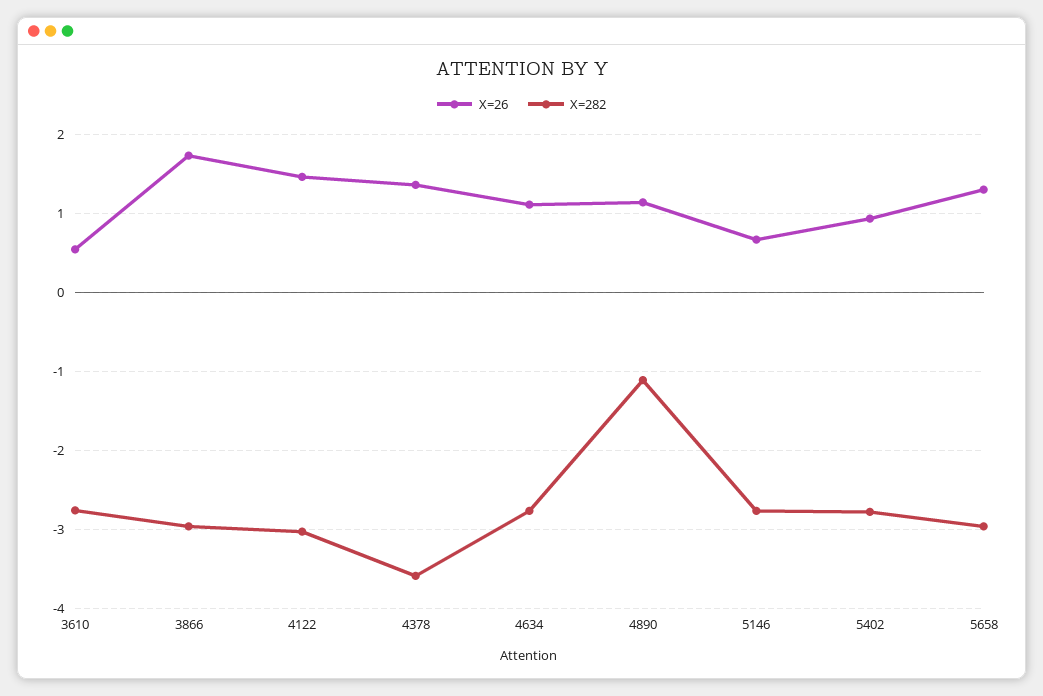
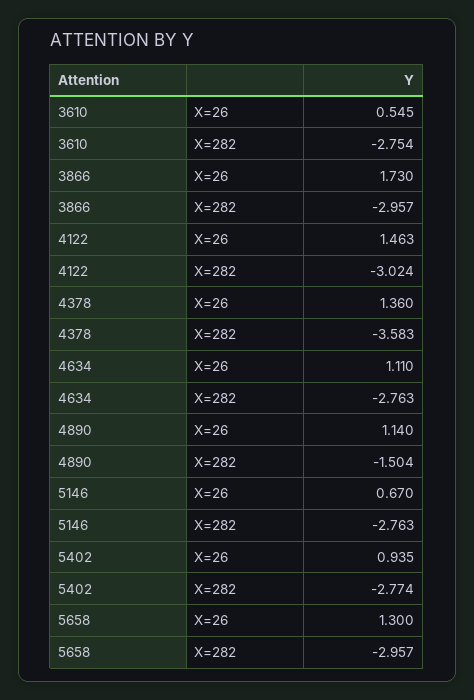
X=282, 4890: -1.1 -> -1.504

